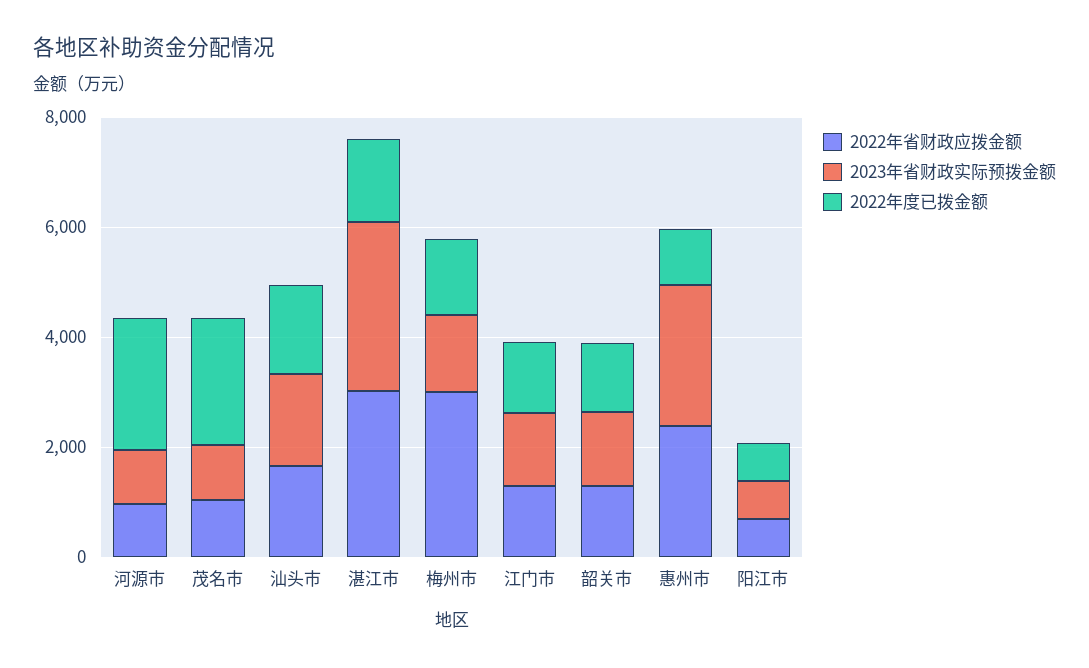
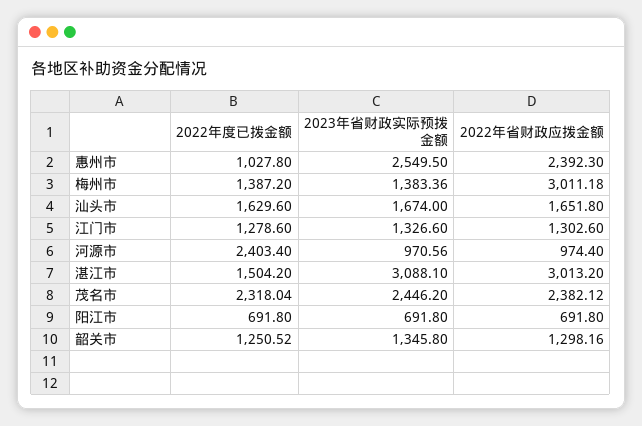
2022年省财政应拨金额, 茂名市: 1000 -> 2382.12
2023年省财政实际预拨金额, 茂名市: 1000 -> 2446.2

